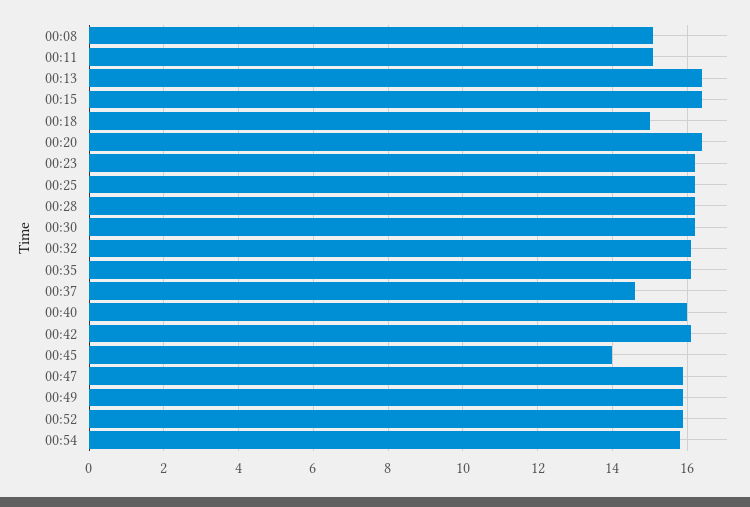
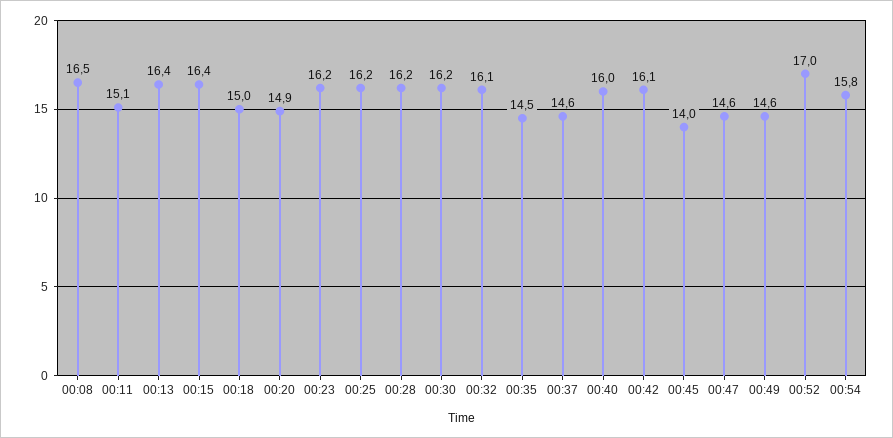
00:08: 15 -> 16.5
00:20: 16.5 -> 14.9
00:35: 16 -> 14.5
00:47: 16 -> 14.6
00:49: 16 -> 14.6
00:52: 16 -> 17

